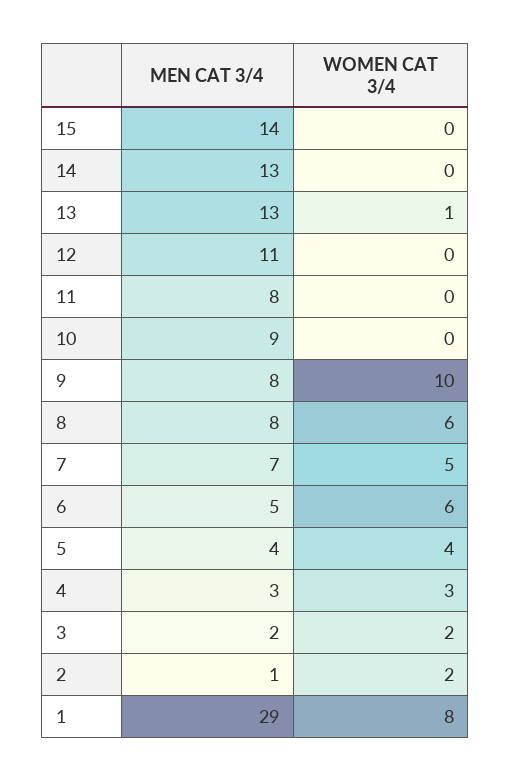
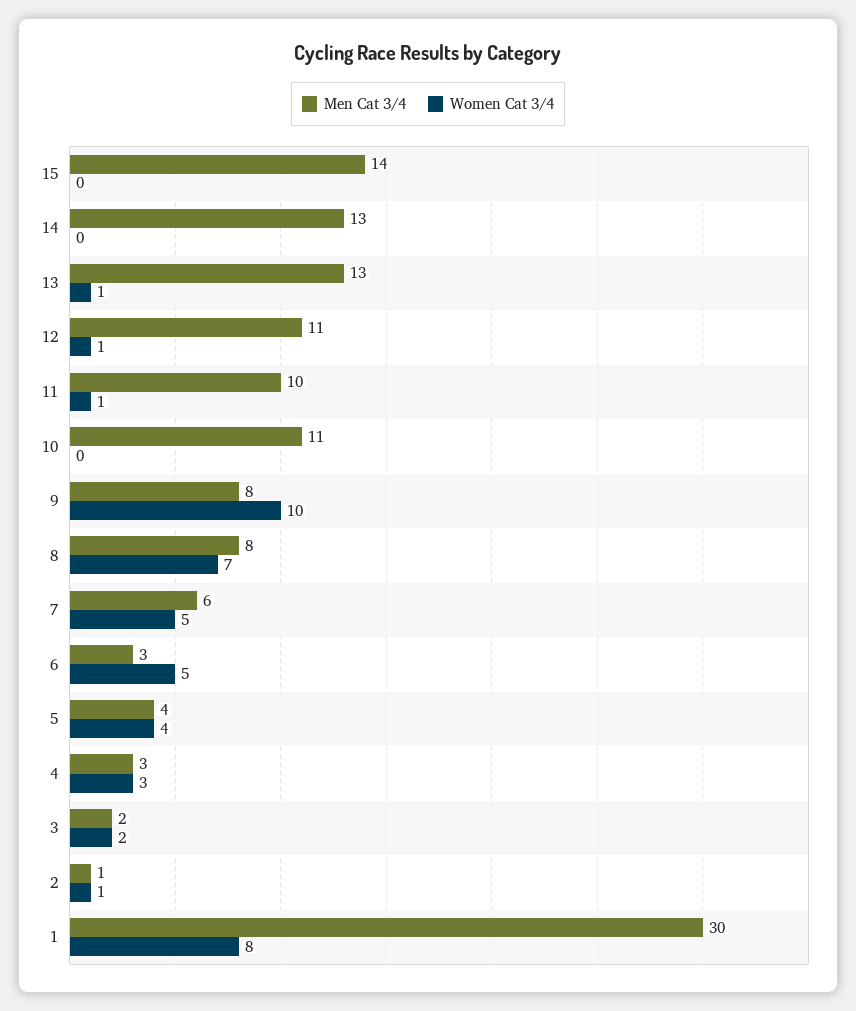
WOMEN CAT 3/4, 12: 0 -> 1
MEN CAT 3/4, 11: 8 -> 10
WOMEN CAT 3/4, 11: 0 -> 1
MEN CAT 3/4, 10: 9 -> 11
WOMEN CAT 3/4, 8: 6 -> 7
MEN CAT 3/4, 7: 7 -> 6
MEN CAT 3/4, 6: 5 -> 3
WOMEN CAT 3/4, 6: 6 -> 5
WOMEN CAT 3/4, 2: 2 -> 1
MEN CAT 3/4, 1: 29 -> 30

